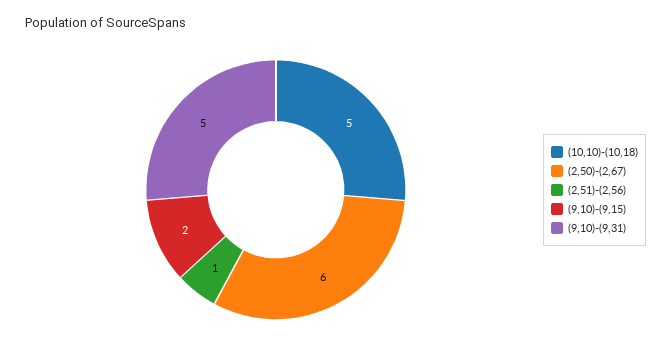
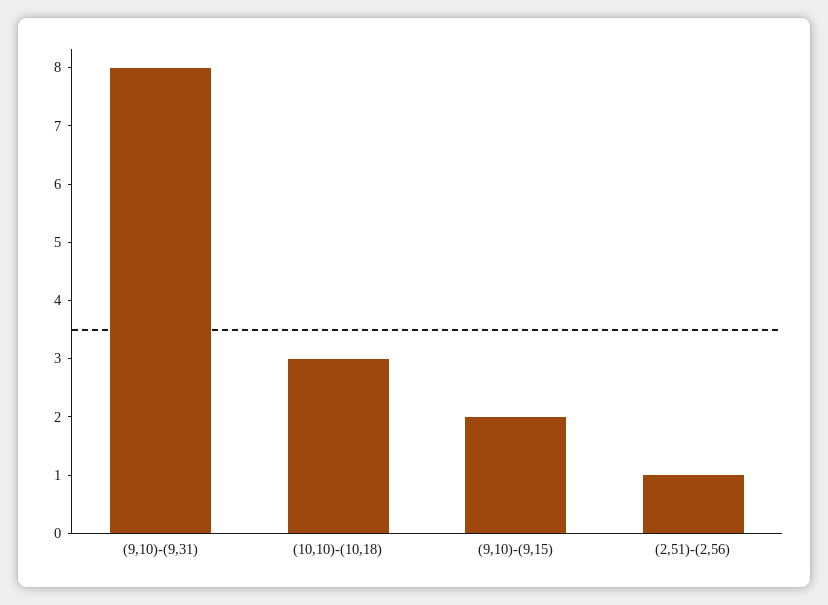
(10,10)-(10,18): 5 -> 3
(2,50)-(2,67): 6 -> none
(9,10)-(9,31): 5 -> 8

